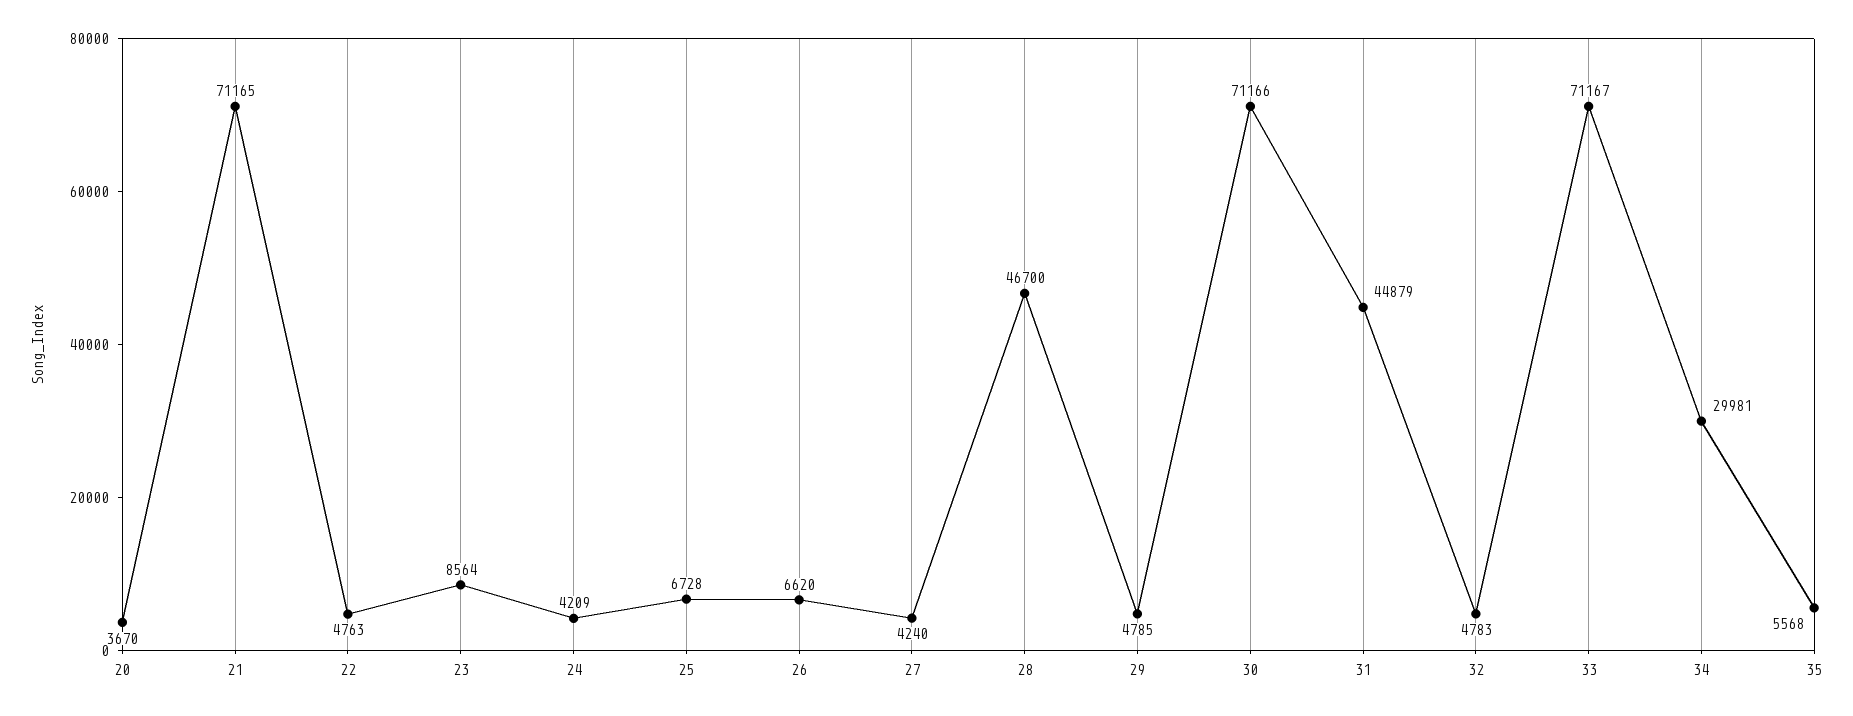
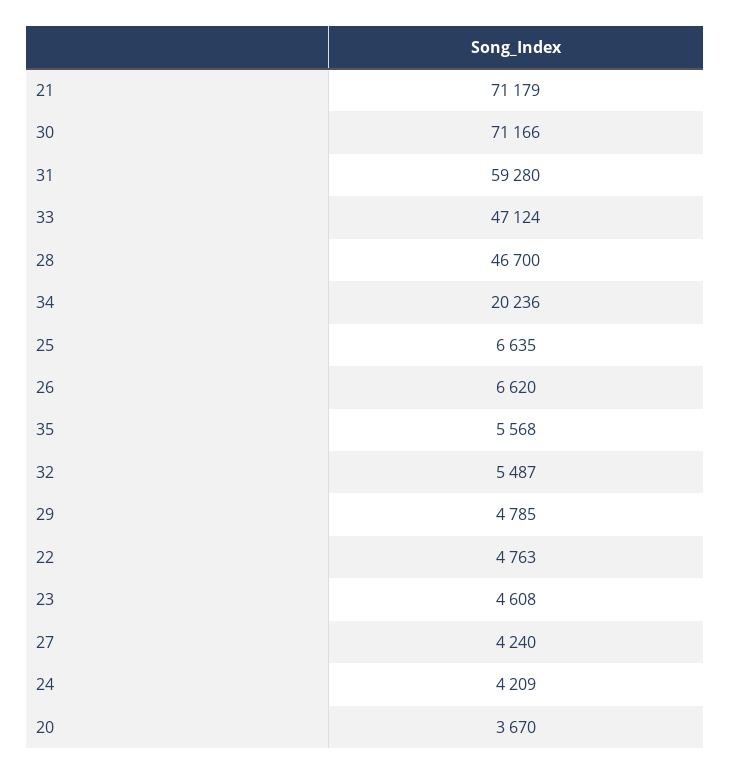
21: 71165 -> 71179
23: 8564 -> 4608
25: 6728 -> 6635
31: 44879 -> 59280
32: 4783 -> 5487
33: 71167 -> 47124
34: 29981 -> 20236

